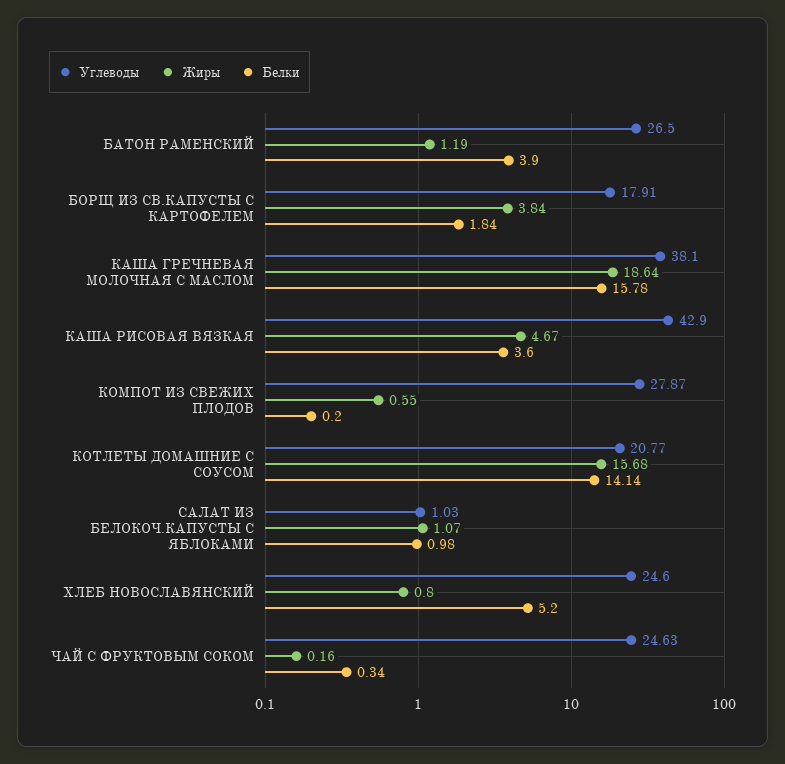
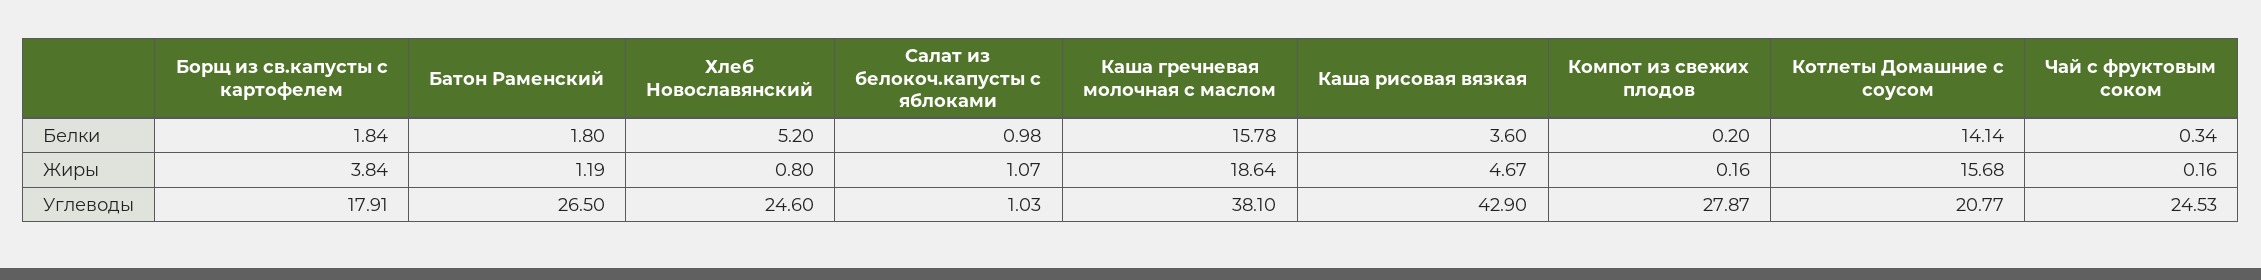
Белки, БАТОН РАМЕНСКИЙ: 3.9 -> 1.8
Жиры, КОМПОТ ИЗ СВЕЖИХ ПЛОДОВ: 0.55 -> 0.16
Углеводы, ЧАЙ С ФРУКТОВЫМ СОКОМ: 24.63 -> 24.53

